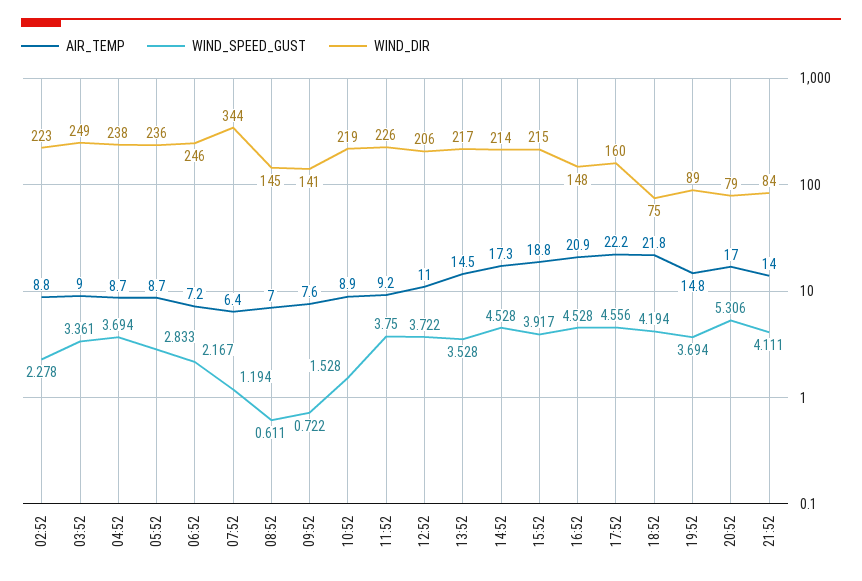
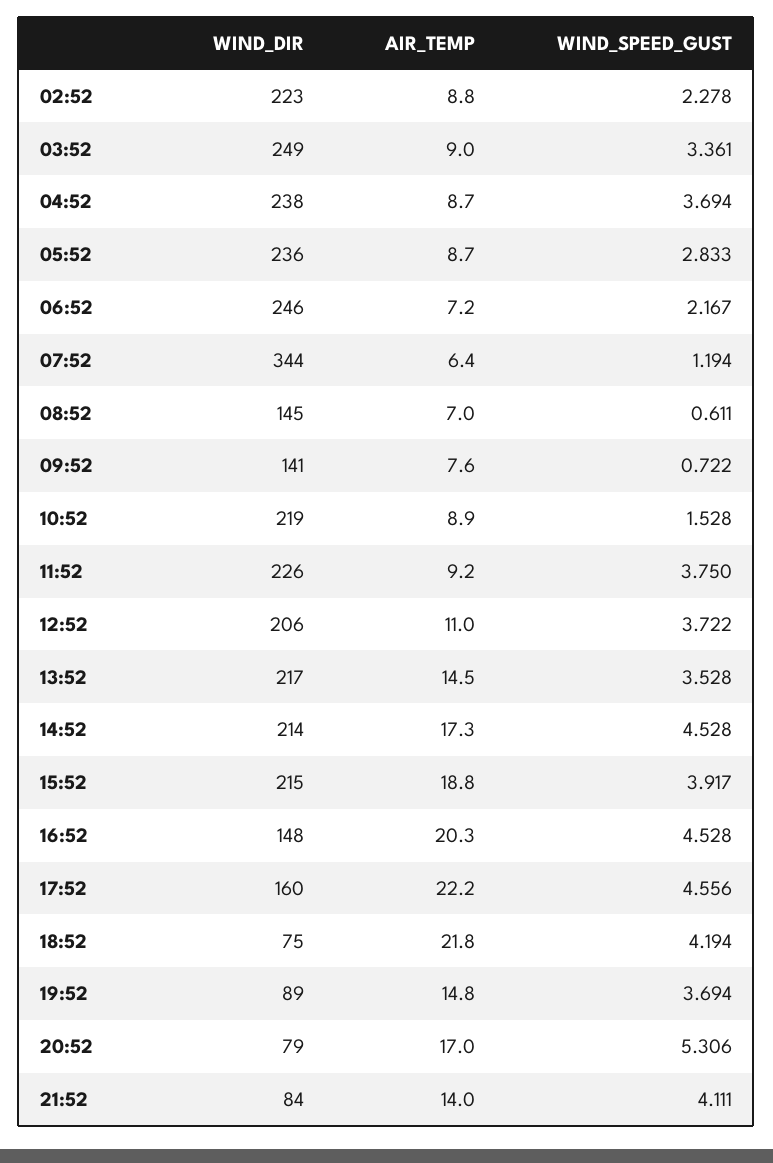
AIR_TEMP, 16:52: 20.9 -> 20.3

